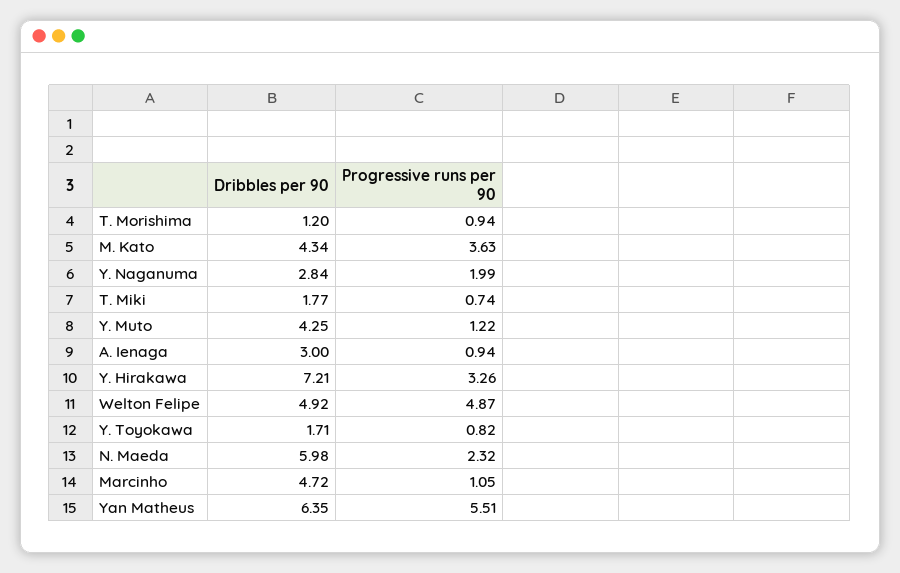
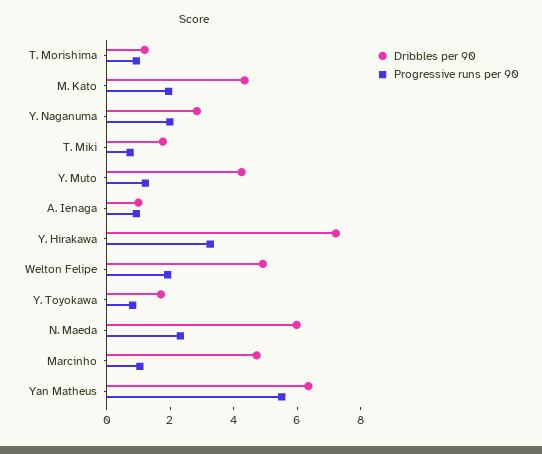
Progressive runs per 90, M. Kato: 3.63 -> 2
Dribbles per 90, A. Ienaga: 3 -> 1
Progressive runs per 90, Welton Felipe: 4.87 -> 2

